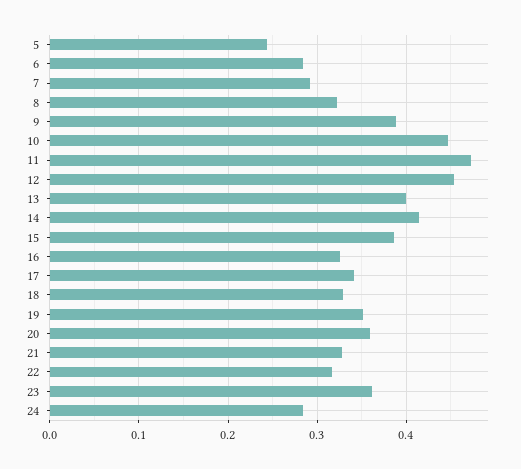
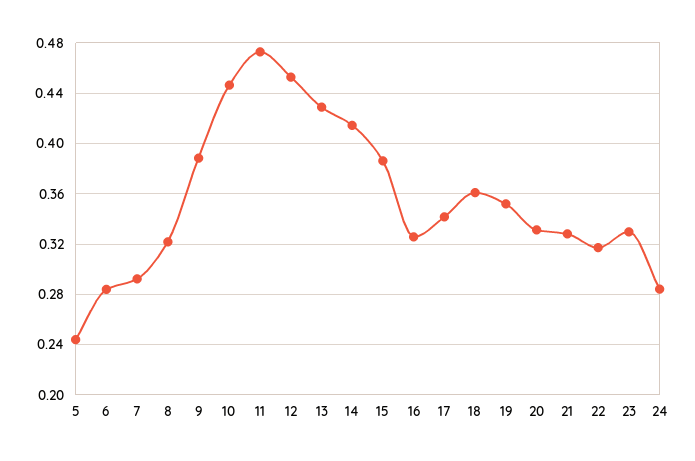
13: 0.4 -> 0.43
18: 0.33 -> 0.36
20: 0.36 -> 0.33
23: 0.36 -> 0.33

